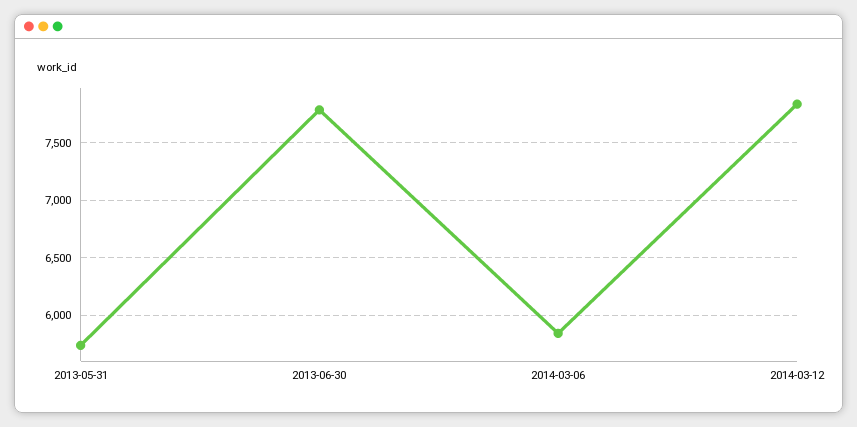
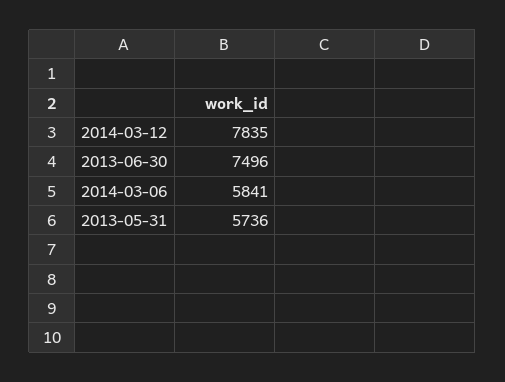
2013-06-30: 7800 -> 7496

